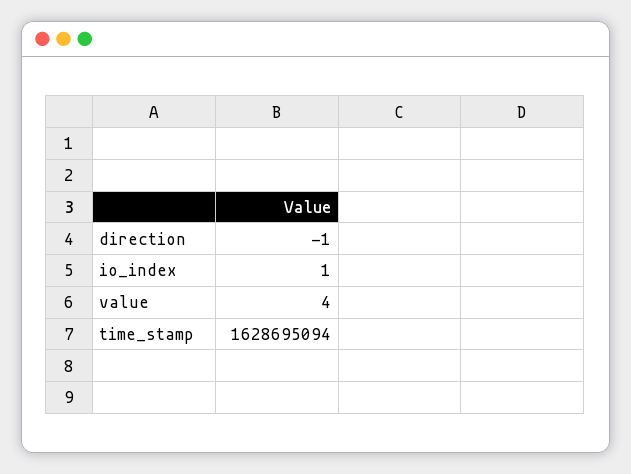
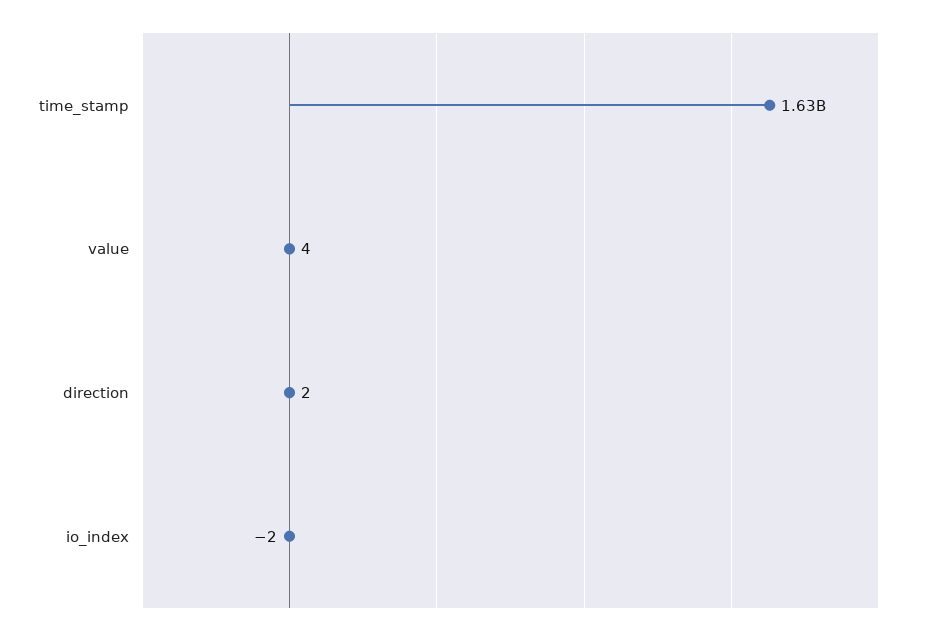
direction: -1 -> 2
io_index: 1 -> -2

